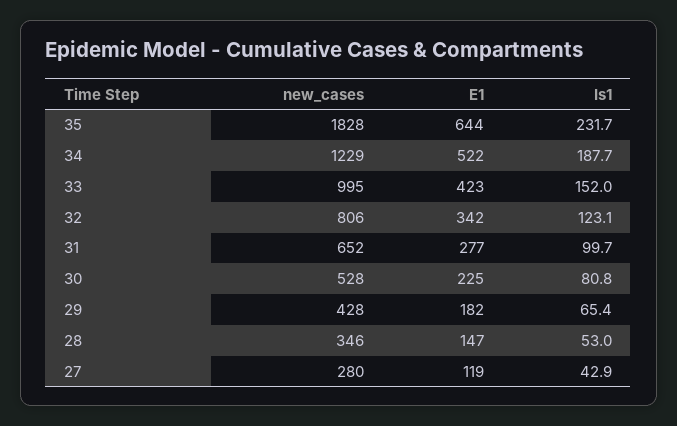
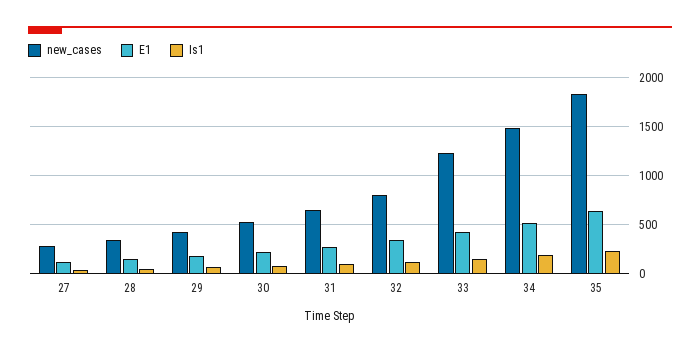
new_cases, 34: 1229 -> 1500
new_cases, 33: 995 -> 1200

